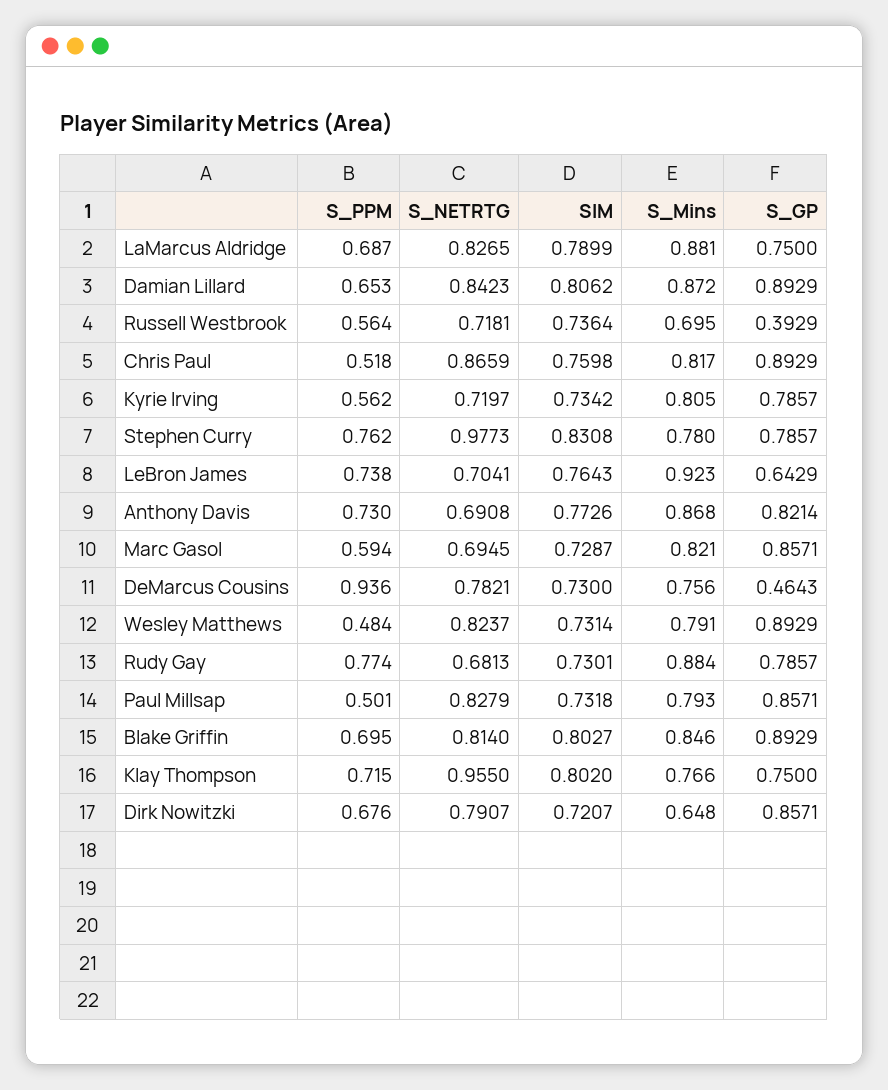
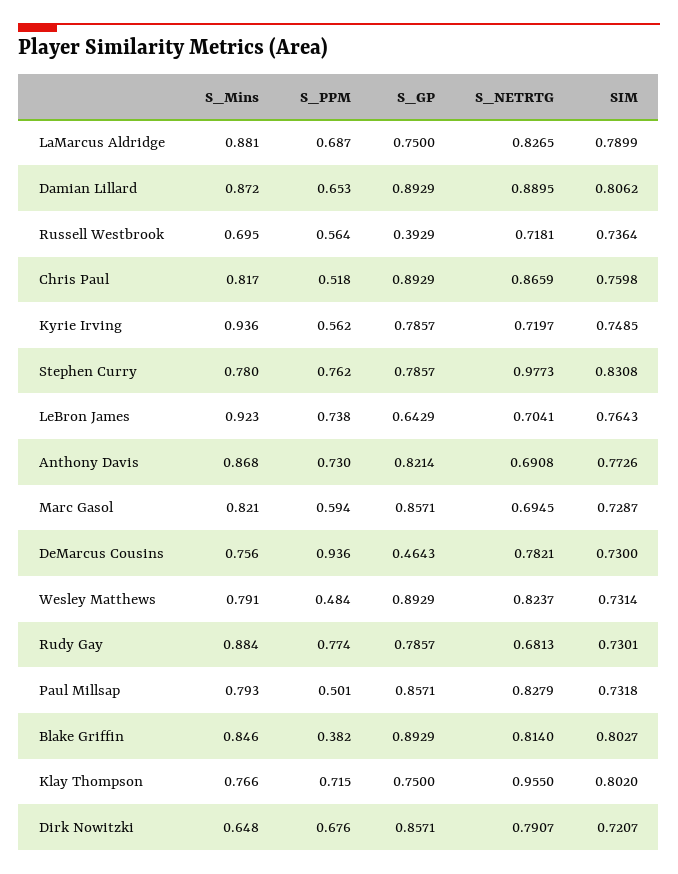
S_NETRTG, Damian Lillard: 0.8423 -> 0.8895
SIM, Kyrie Irving: 0.7342 -> 0.7485
S_Mins, Kyrie Irving: 0.805 -> 0.936
S_PPM, Blake Griffin: 0.695 -> 0.382

